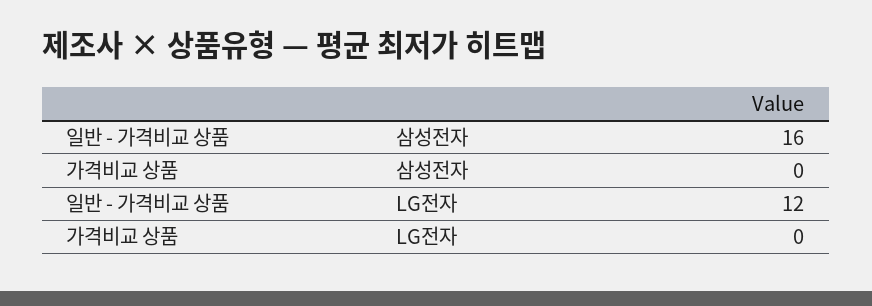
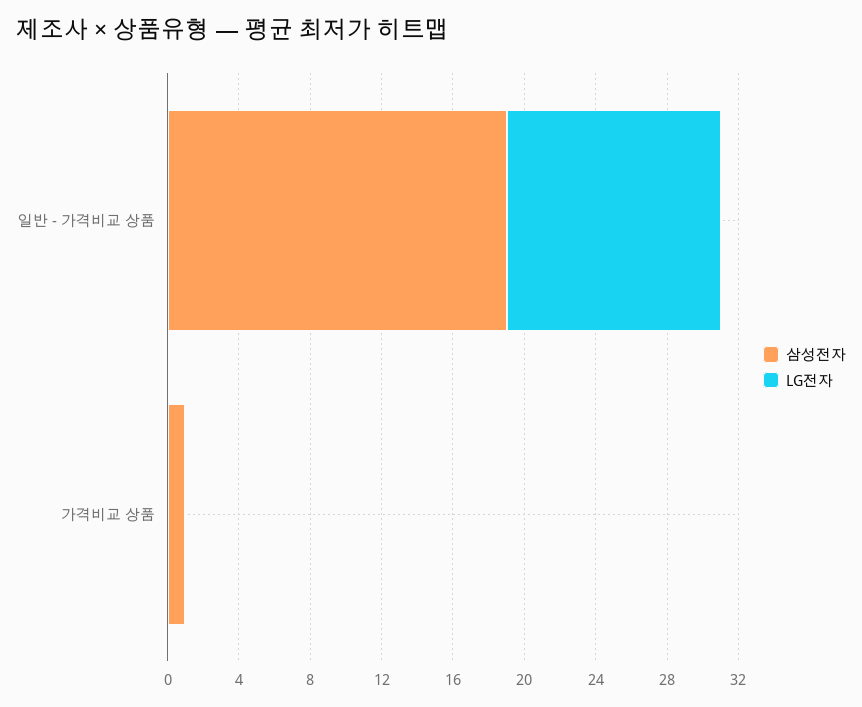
삼성전자, 일반 - 가격비교 상품: 16 -> 19
삼성전자, 가격비교 상품: 0 -> 1

